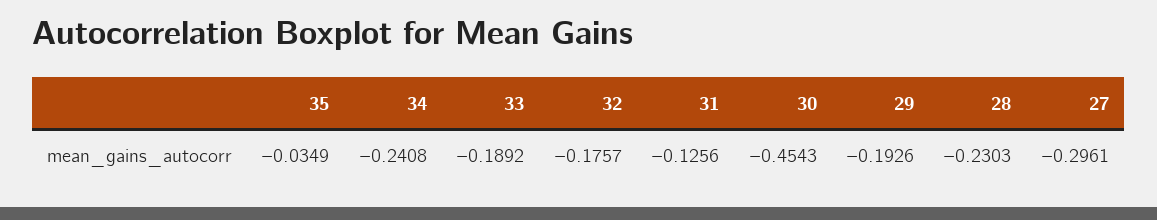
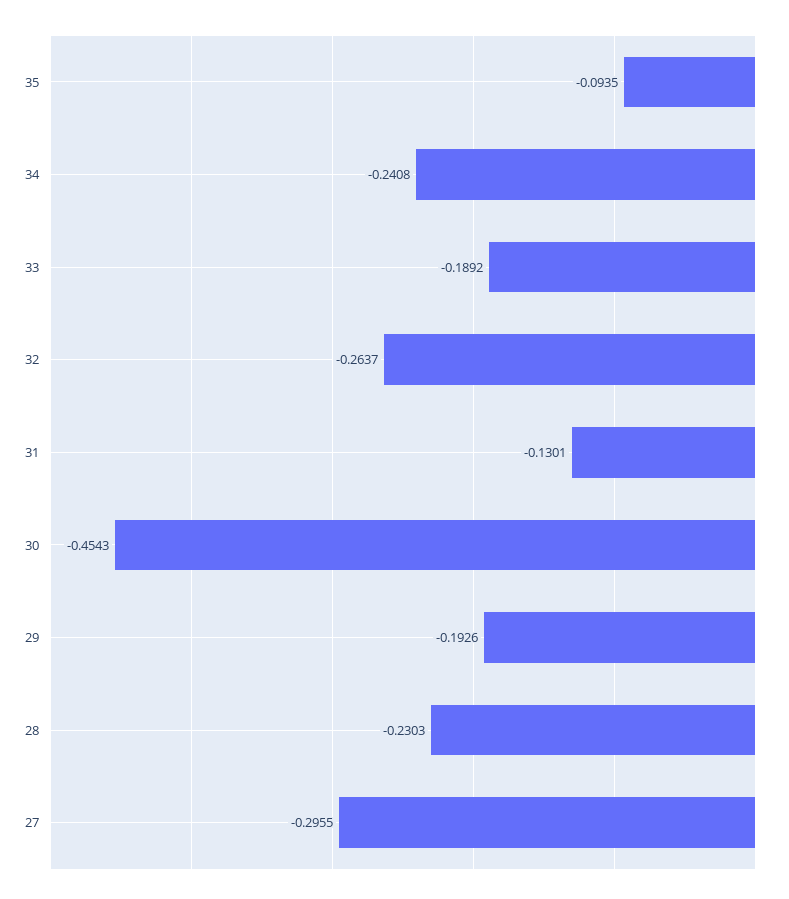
35: -0.0349 -> -0.0935
32: -0.1757 -> -0.2637
31: -0.1256 -> -0.1301
27: -0.2961 -> -0.2955

